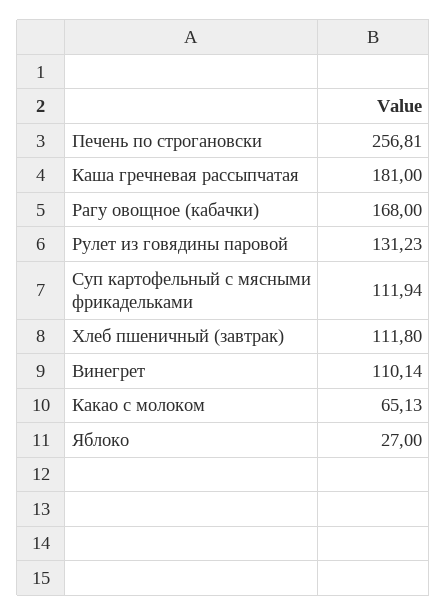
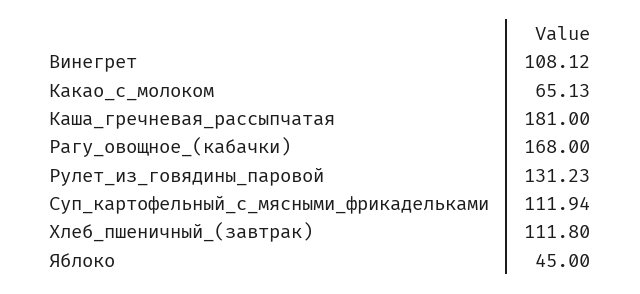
Печень по строгановски: 256.81 -> none
Винегрет: 110.14 -> 108.12
Яблоко: 27 -> 45

